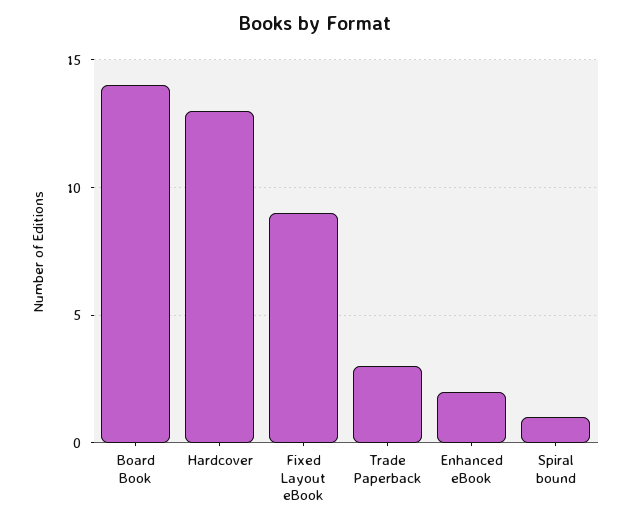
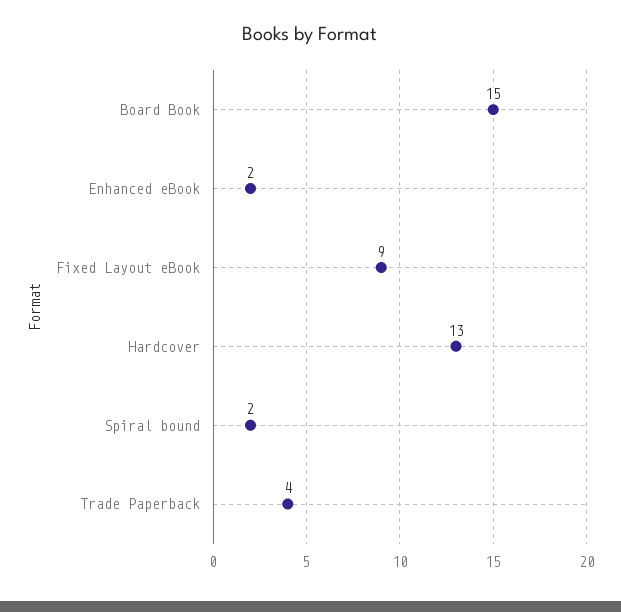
Board Book: 14 -> 15
Trade Paperback: 3 -> 4
Spiral bound: 1 -> 2

